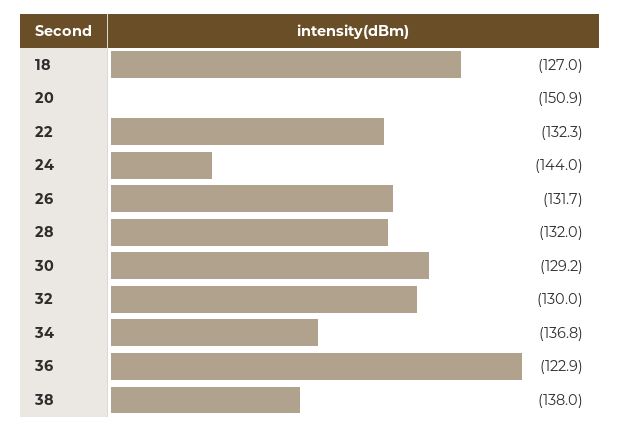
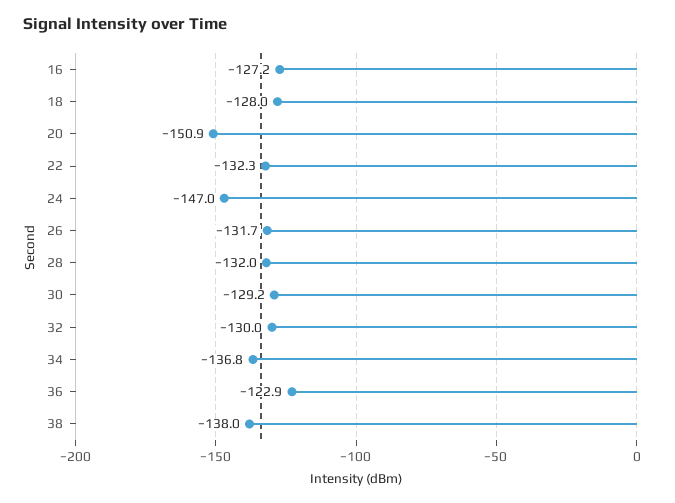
18: -127 -> -128
24: -144 -> -147
16: none -> -127.2

